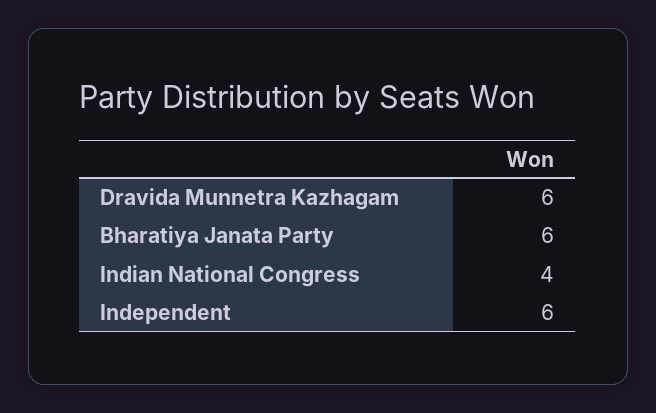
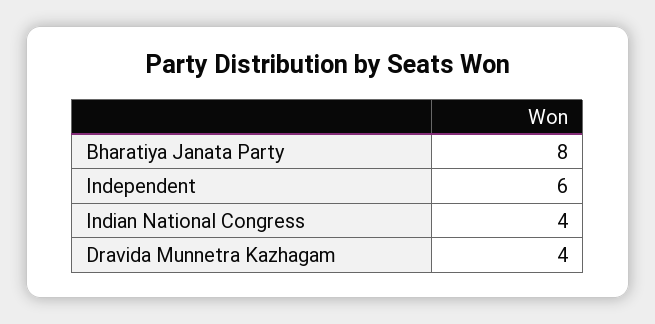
Dravida Munnetra Kazhagam: 6 -> 4
Bharatiya Janata Party: 6 -> 8

